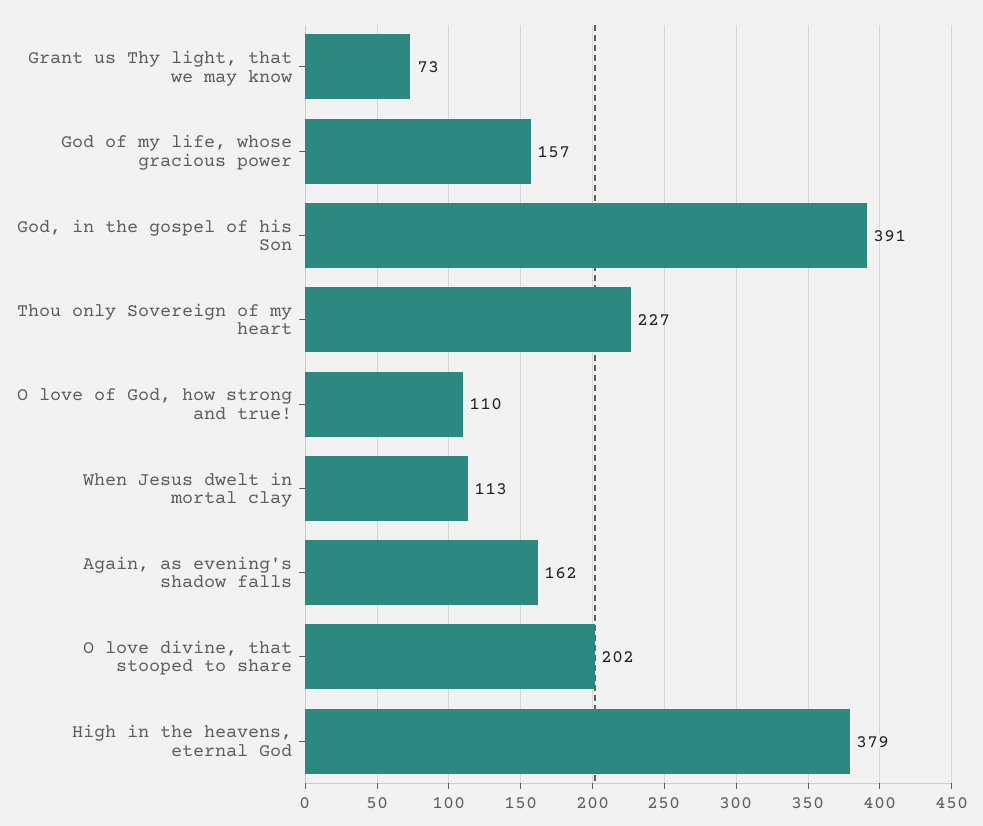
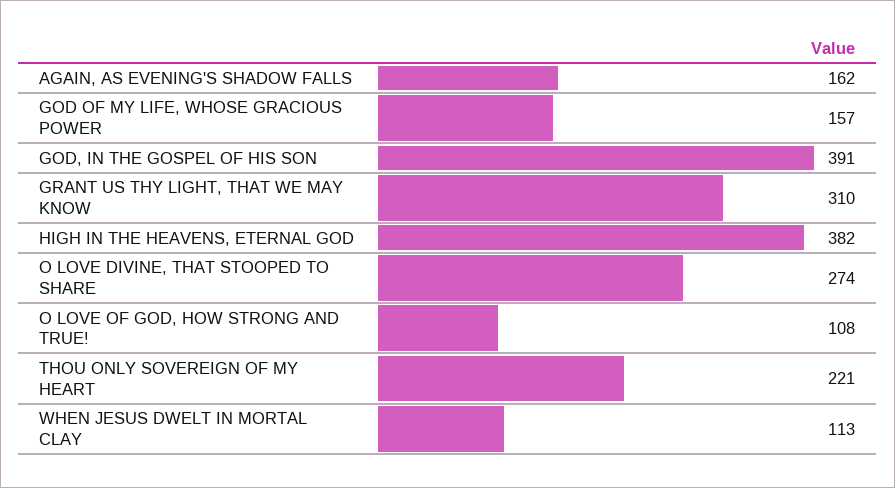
Grant us Thy light, that we may know: 73 -> 310
Thou only Sovereign of my heart: 227 -> 221
O love of God, how strong and true!: 110 -> 108
O love divine, that stooped to share: 202 -> 274
High in the heavens, eternal God: 379 -> 382

